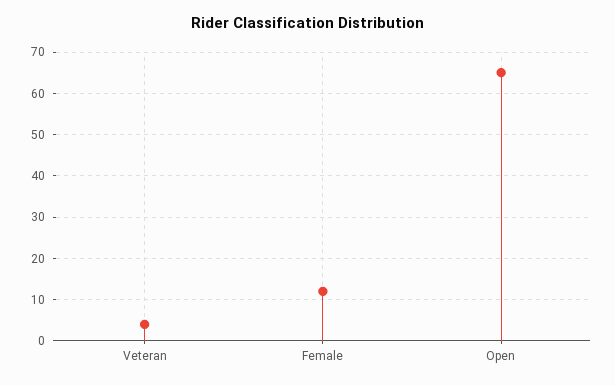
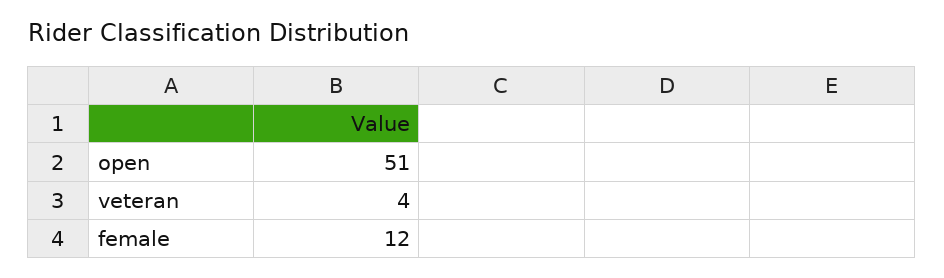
Open: 65 -> 51

